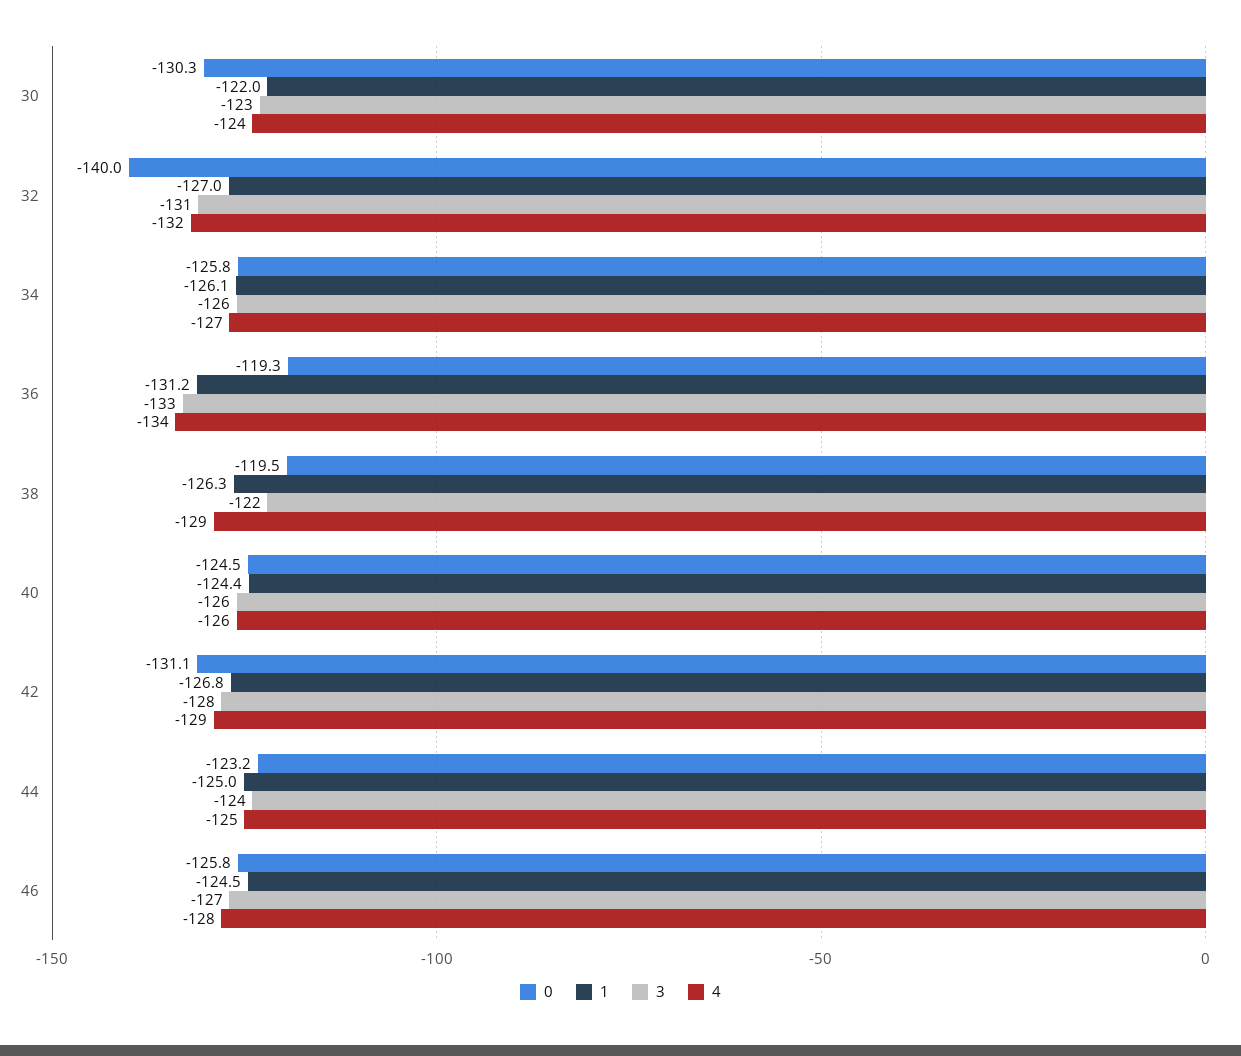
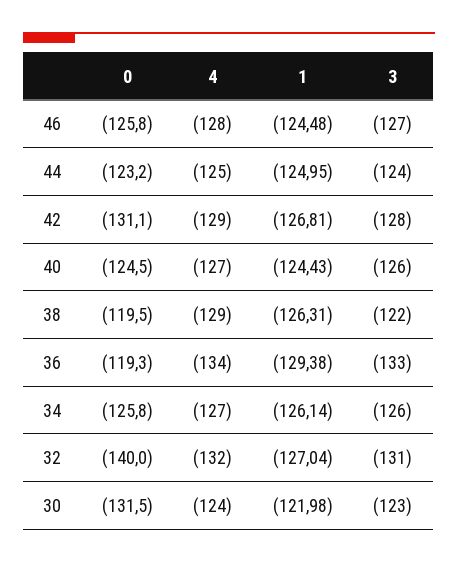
0, 30: -130.3 -> -131.5
1, 36: -131.2 -> -129.38
4, 40: -126 -> -127

